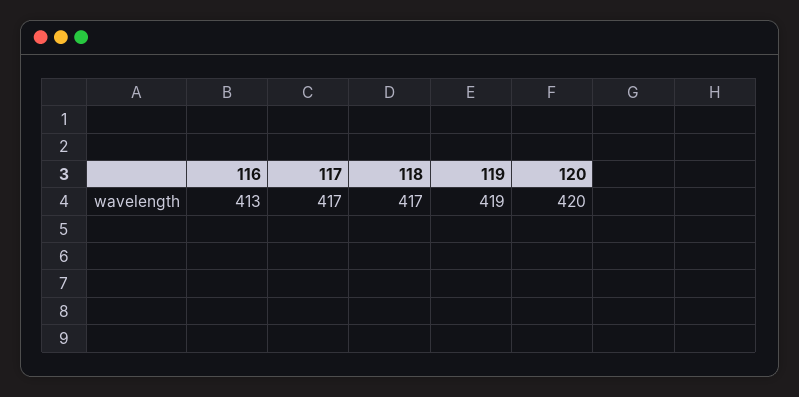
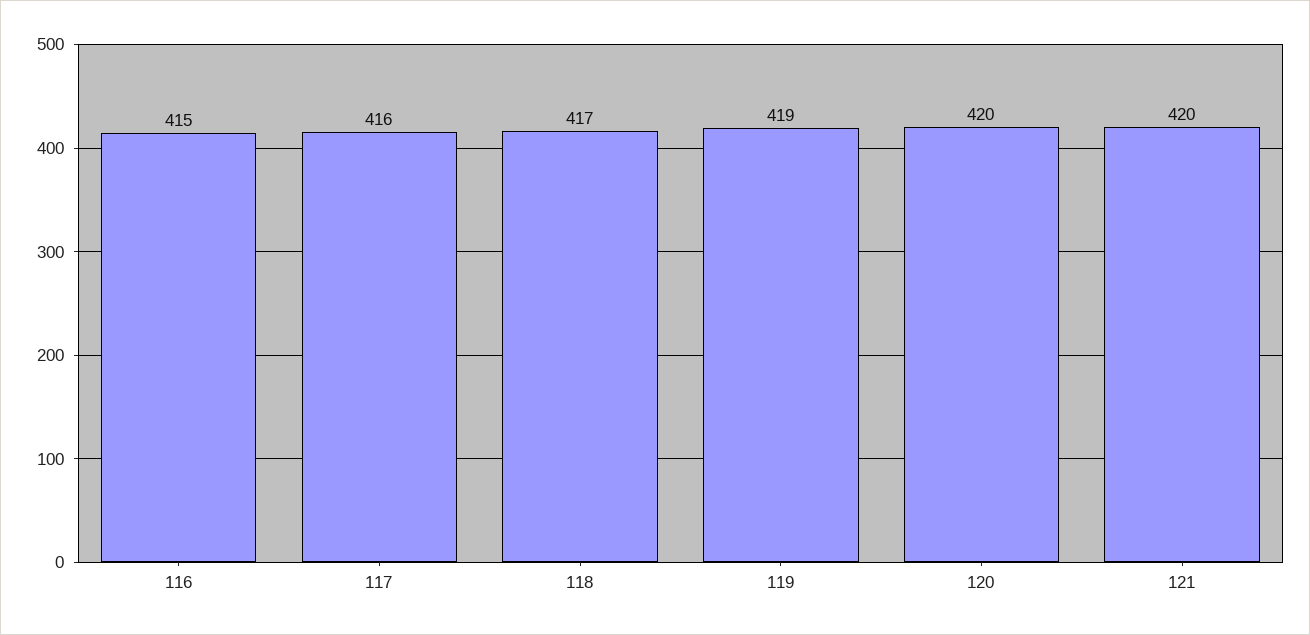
116: 413 -> 415
117: 417 -> 416
121: none -> 420

